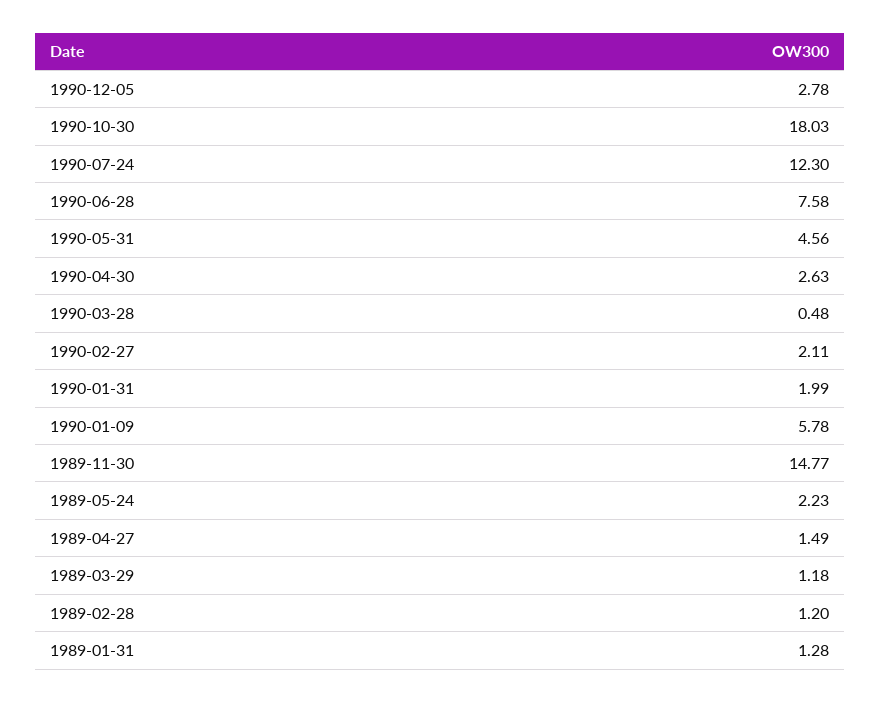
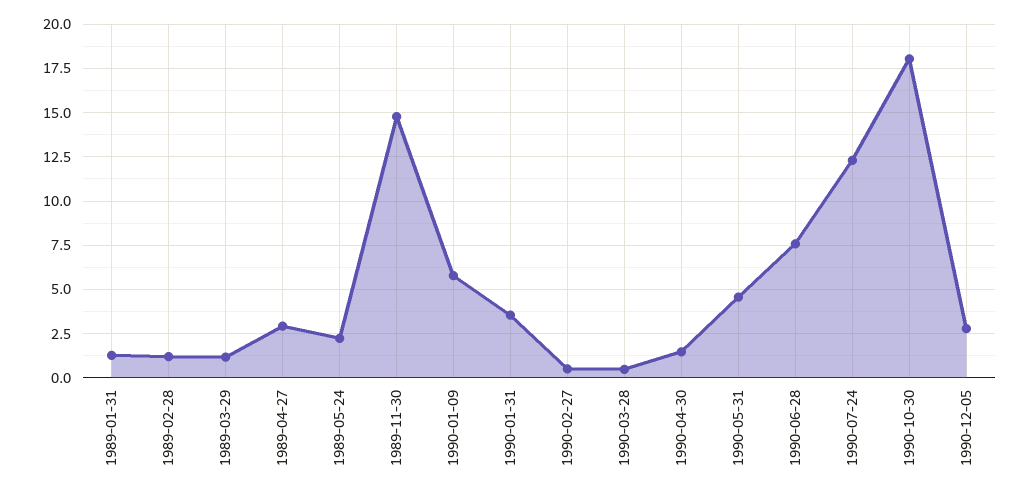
1990-04-30: 2.63 -> 1.5
1990-02-27: 2.11 -> 0.5
1990-01-31: 1.99 -> 3.5
1989-04-27: 1.49 -> 3

